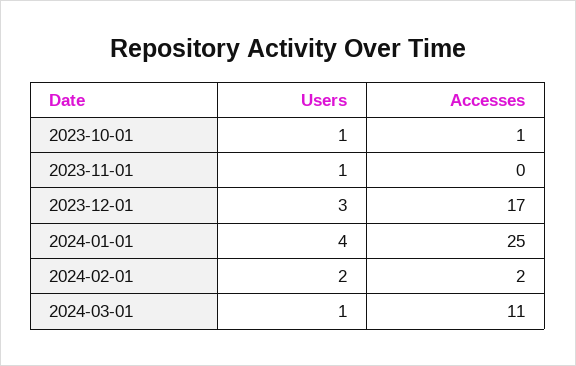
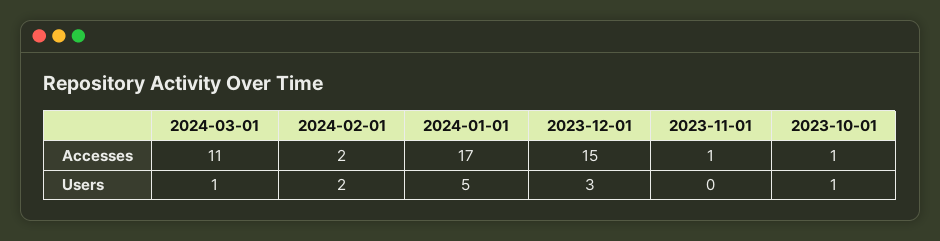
Users, 2023-11-01: 1 -> 0
Accesses, 2023-11-01: 0 -> 1
Accesses, 2023-12-01: 17 -> 15
Users, 2024-01-01: 4 -> 5
Accesses, 2024-01-01: 25 -> 17

